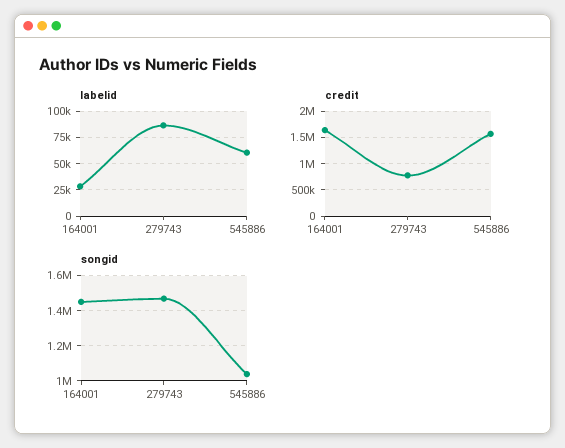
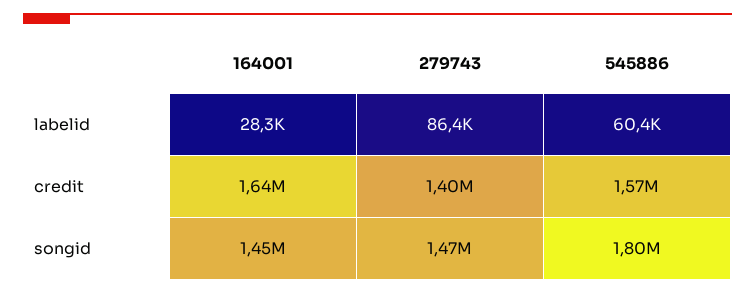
credit, 279743: 750000 -> 1400000
songid, 545886: 1050000 -> 1800000

